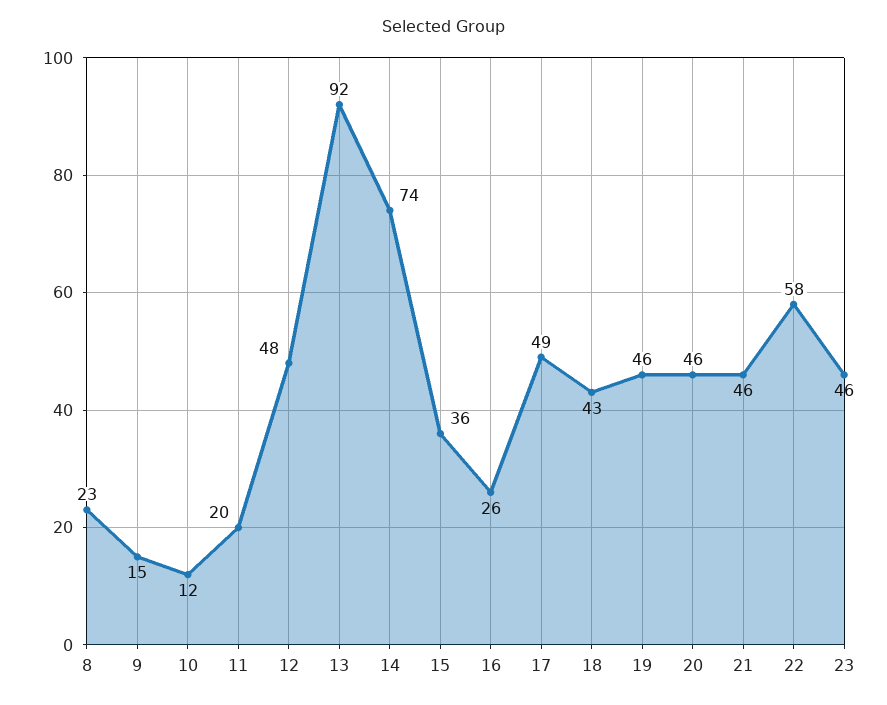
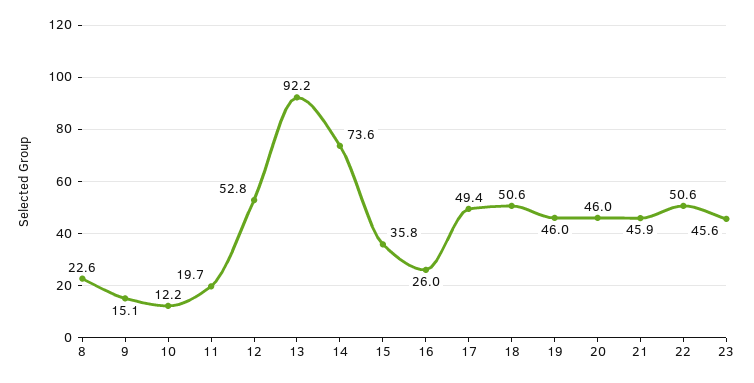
12: 48 -> 52.8
18: 43 -> 50.6
22: 58 -> 50.6

